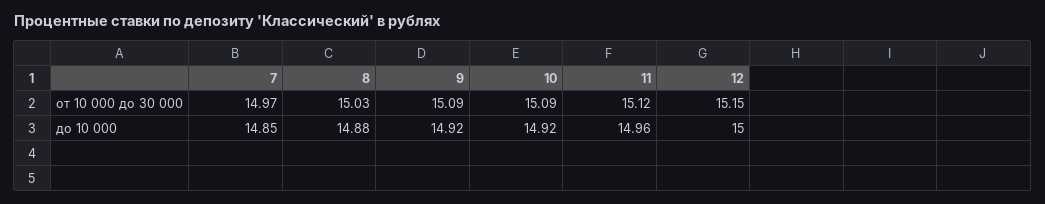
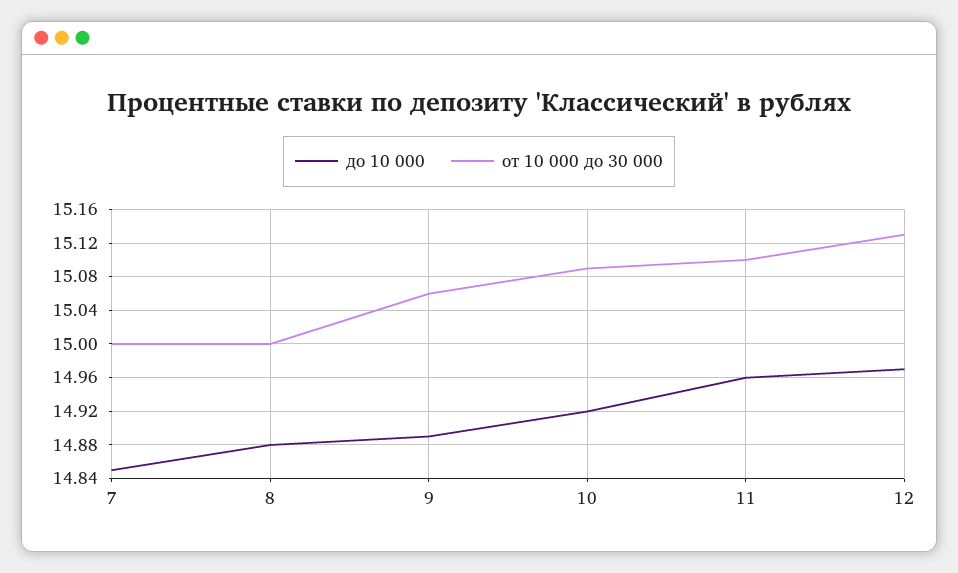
от 10 000 до 30 000, 7: 14.97 -> 15
от 10 000 до 30 000, 8: 15.03 -> 15
от 10 000 до 30 000, 9: 15.09 -> 15.06
от 10 000 до 30 000, 11: 15.12 -> 15.1
от 10 000 до 30 000, 12: 15.15 -> 15.13
до 10 000, 9: 14.92 -> 14.89
до 10 000, 12: 15 -> 14.97

